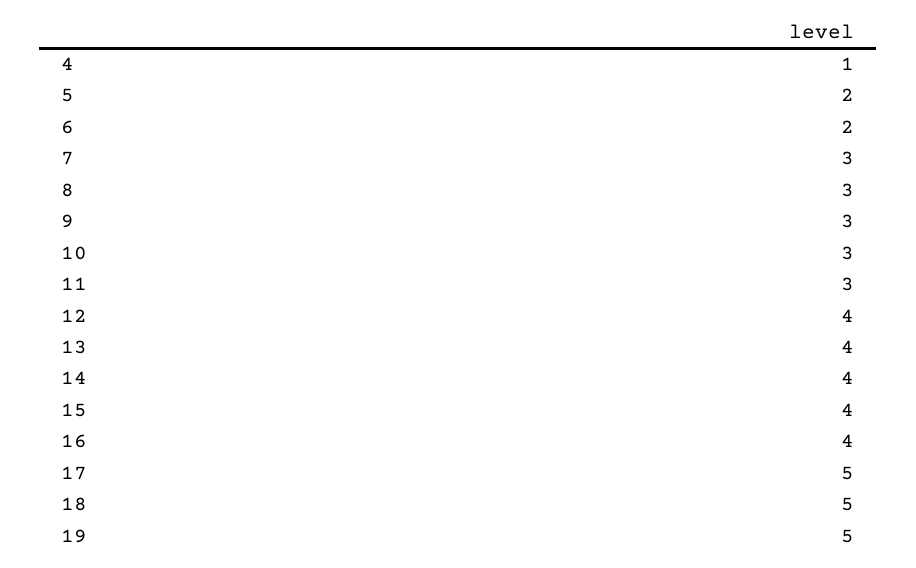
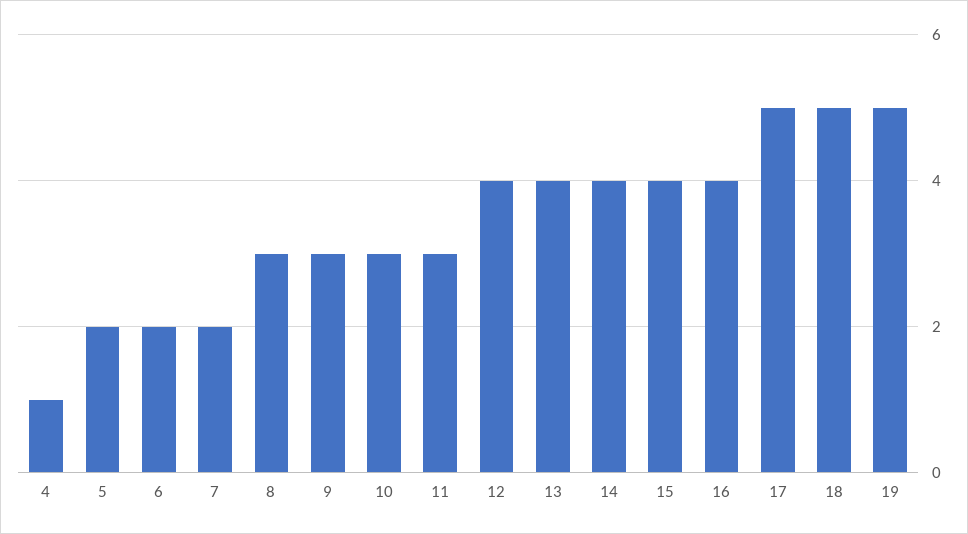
7: 3 -> 2

